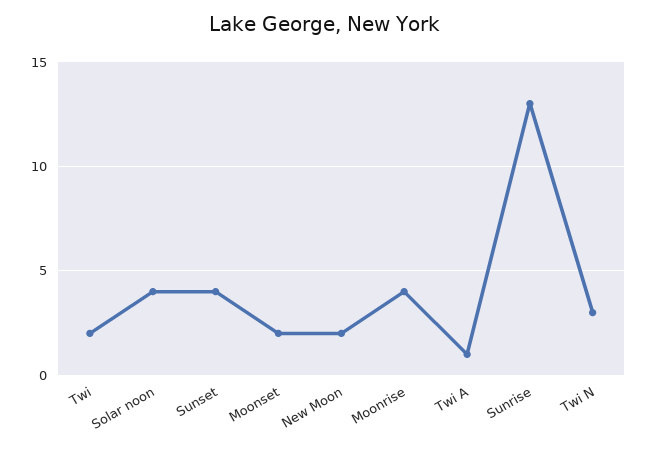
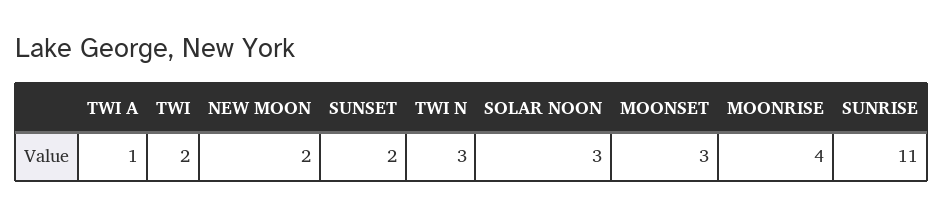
Solar noon: 4 -> 3
Sunset: 4 -> 2
Moonset: 2 -> 3
Sunrise: 13 -> 11

